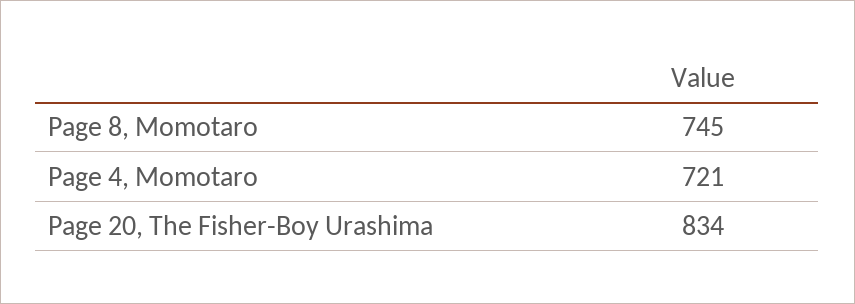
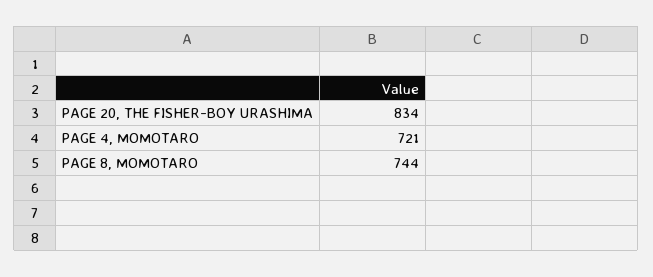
Page 8, Momotaro: 745 -> 744

